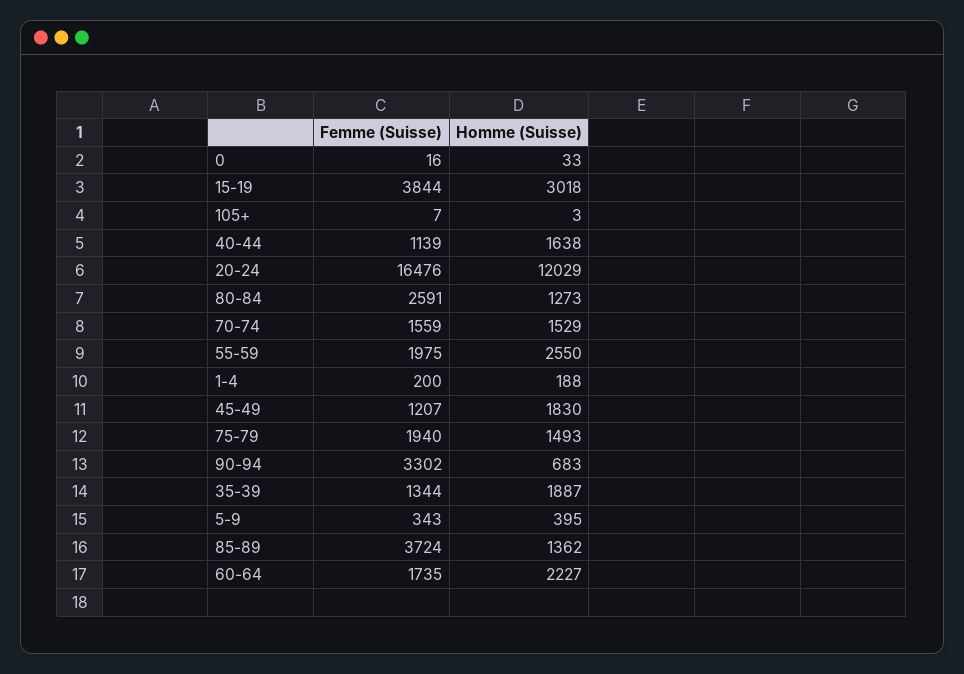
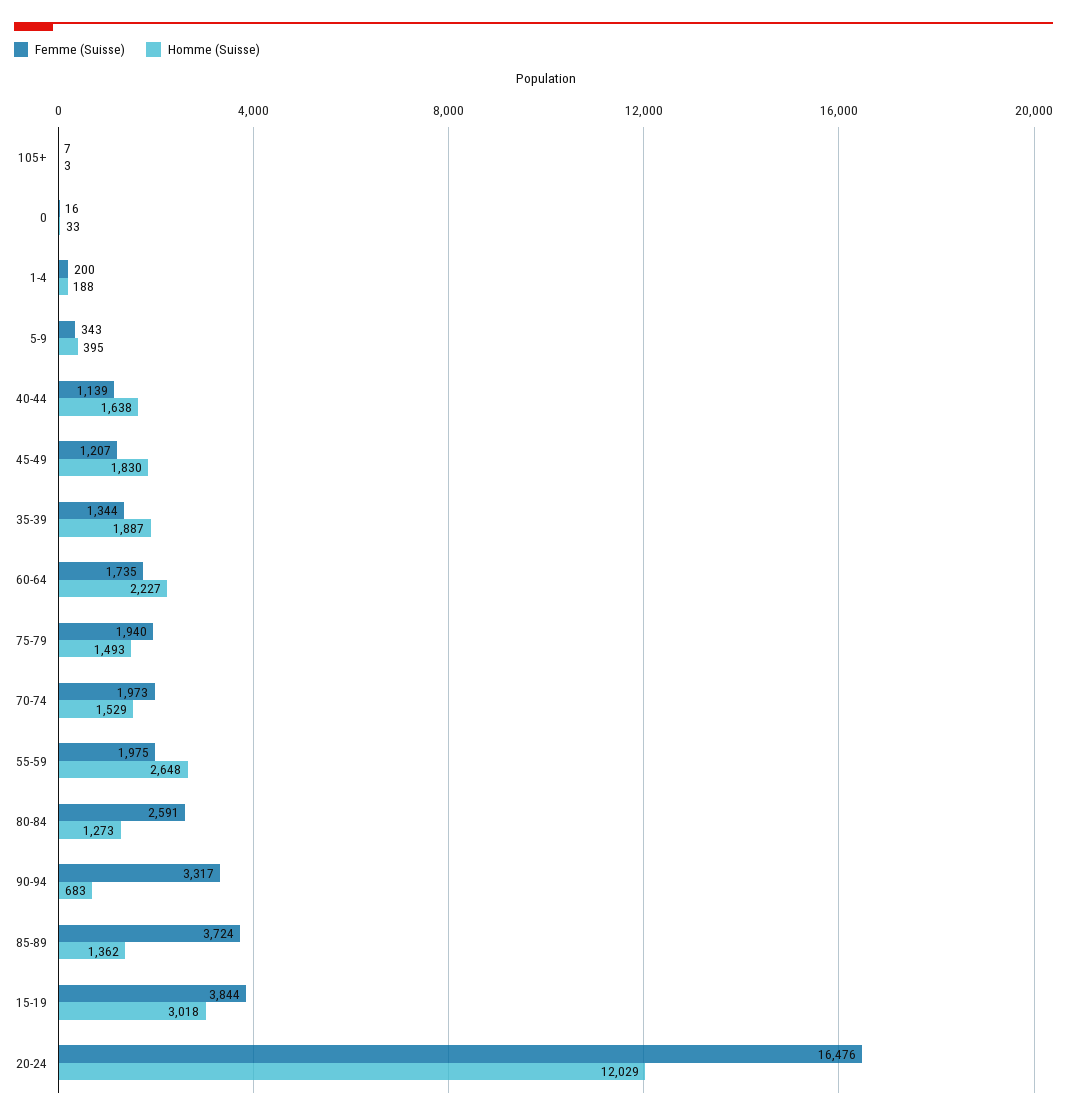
Femme (Suisse), 70-74: 1559 -> 1973
Homme (Suisse), 55-59: 2550 -> 2648
Femme (Suisse), 90-94: 3302 -> 3317

